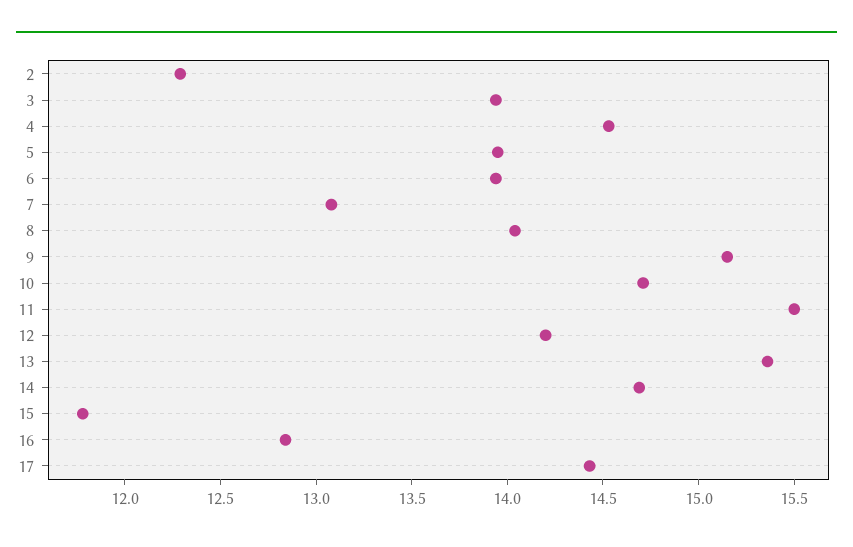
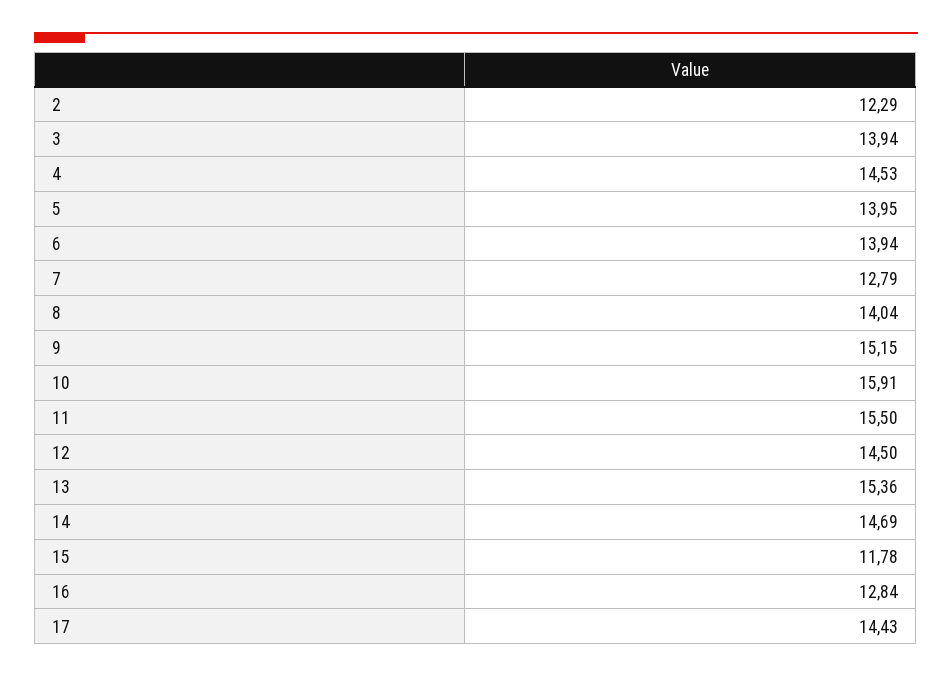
7: 13.1 -> 12.79
10: 14.7 -> 15.91
12: 14.2 -> 14.5

